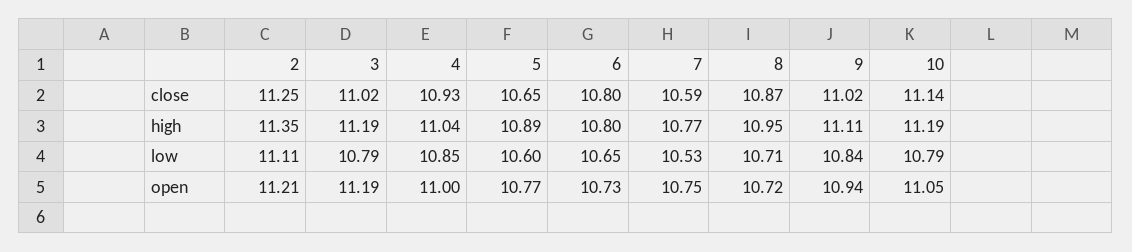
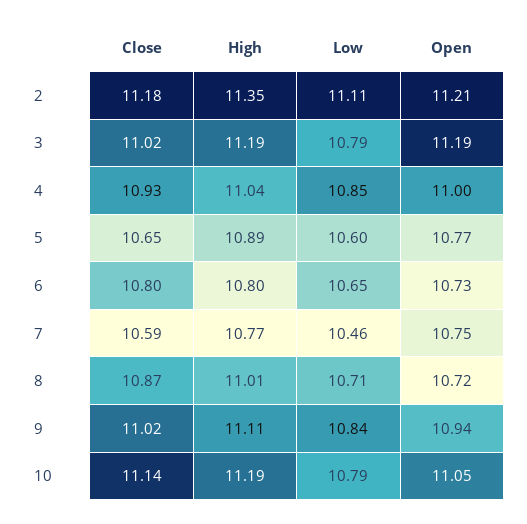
2, close: 11.25 -> 11.18
8, high: 10.95 -> 11.01
7, low: 10.53 -> 10.46

